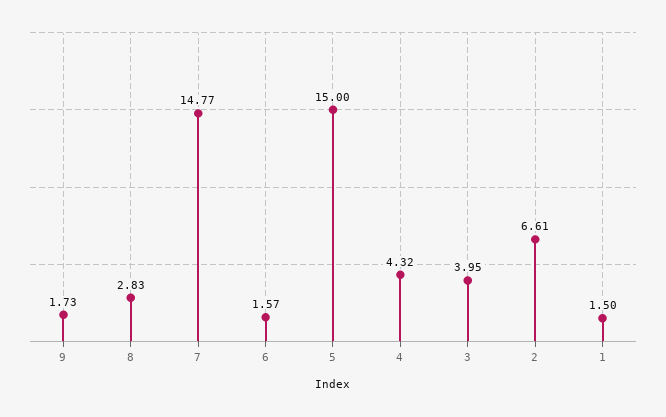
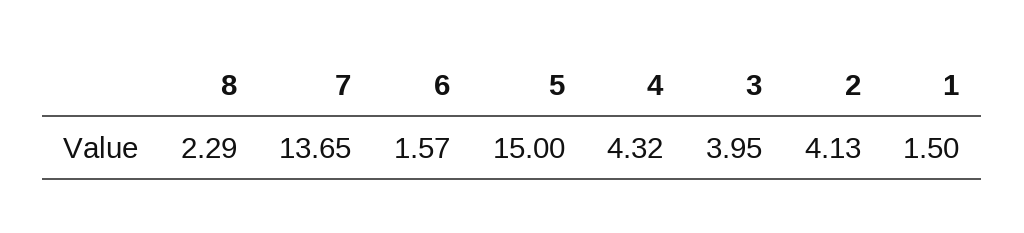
9: 1.73 -> none
8: 2.83 -> 2.29
7: 14.77 -> 13.65
2: 6.61 -> 4.13

